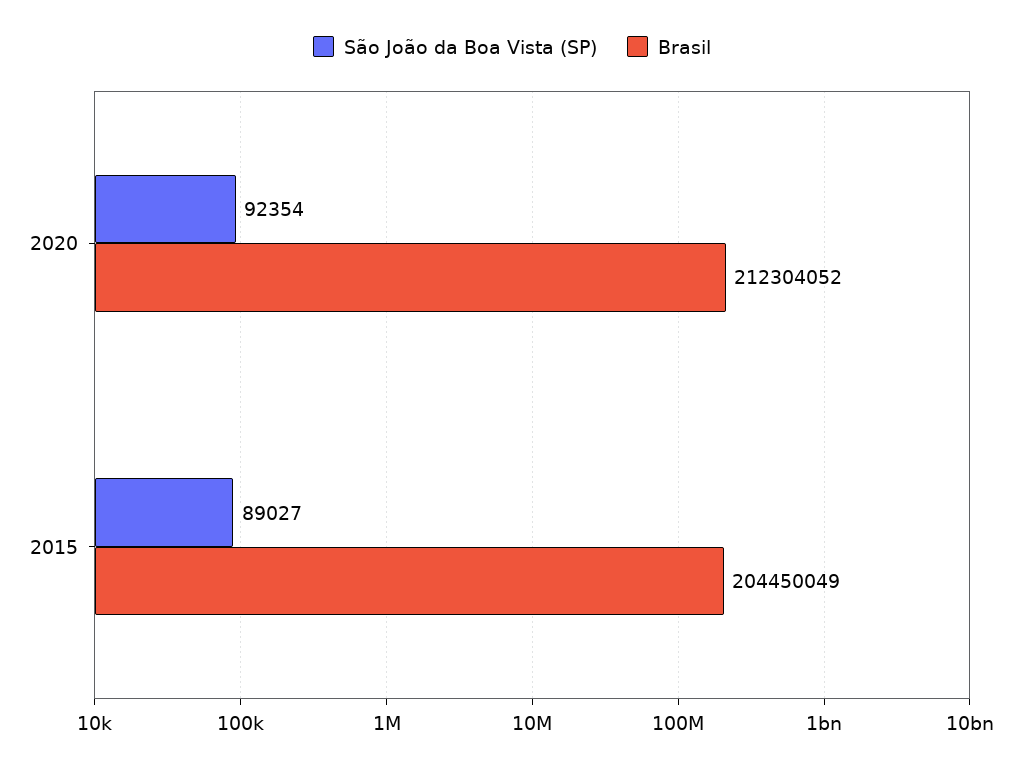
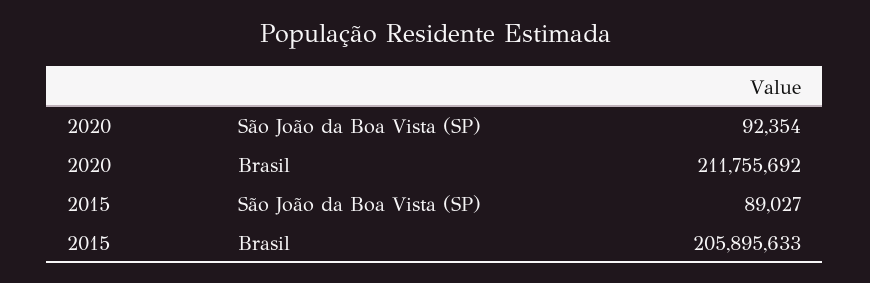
Brasil, 2020: 212304052 -> 211755692
Brasil, 2015: 204450049 -> 205895633

